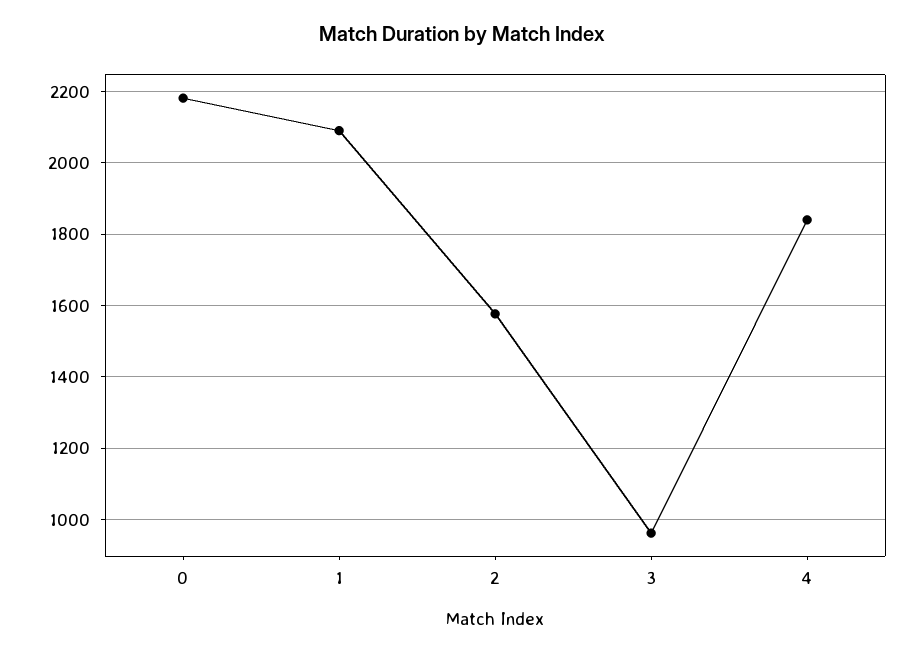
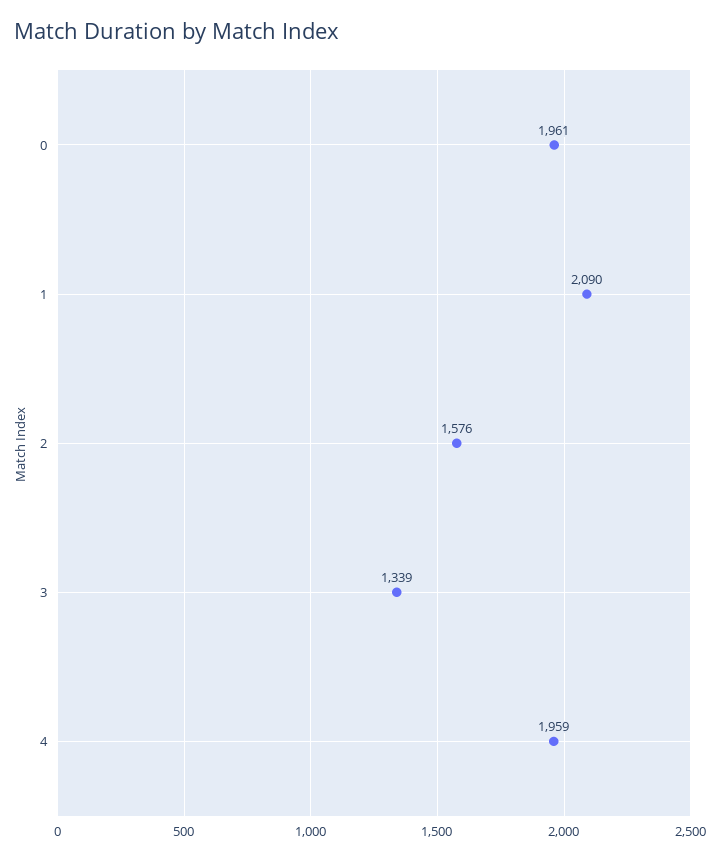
0: 2180 -> 1961
3: 960 -> 1339
4: 1840 -> 1959

